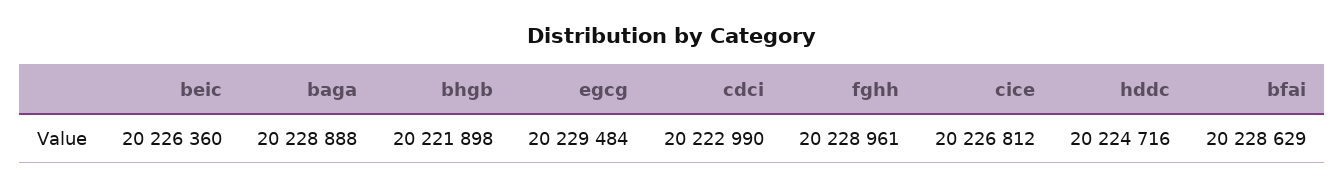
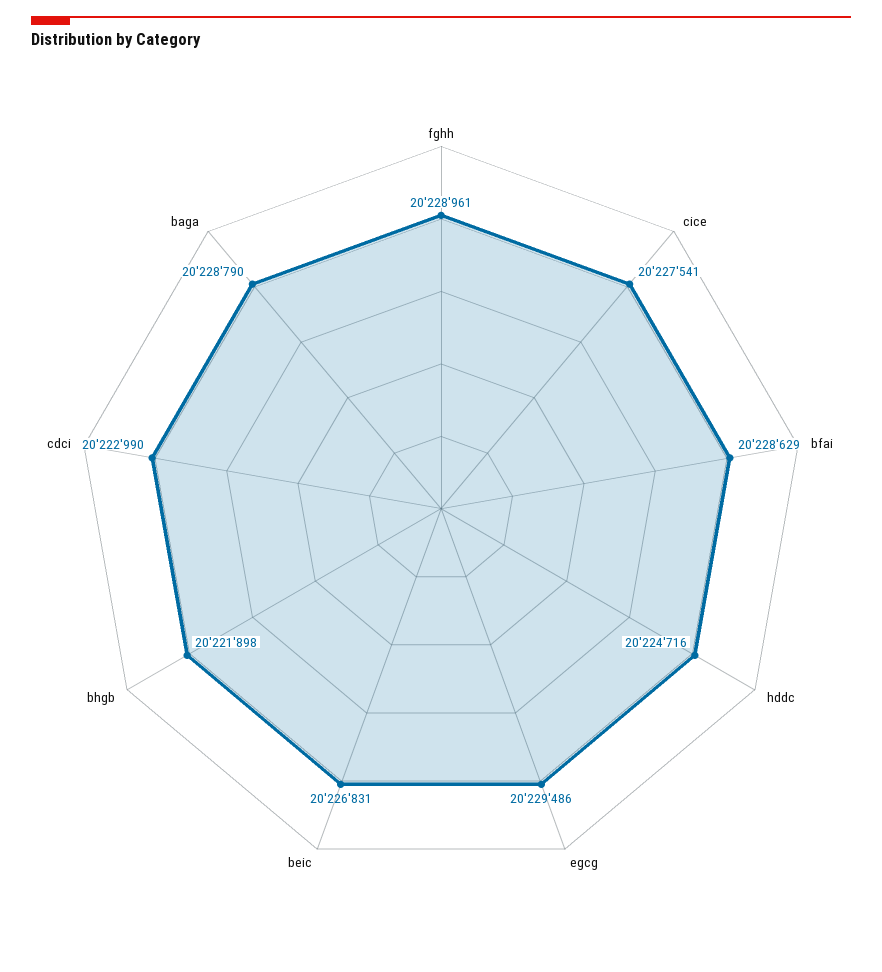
beic: 20226360 -> 20226831
baga: 20228888 -> 20228790
egcg: 20229484 -> 20229486
cice: 20226812 -> 20227541

